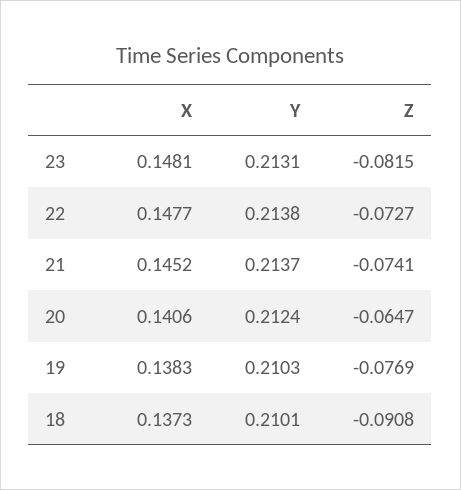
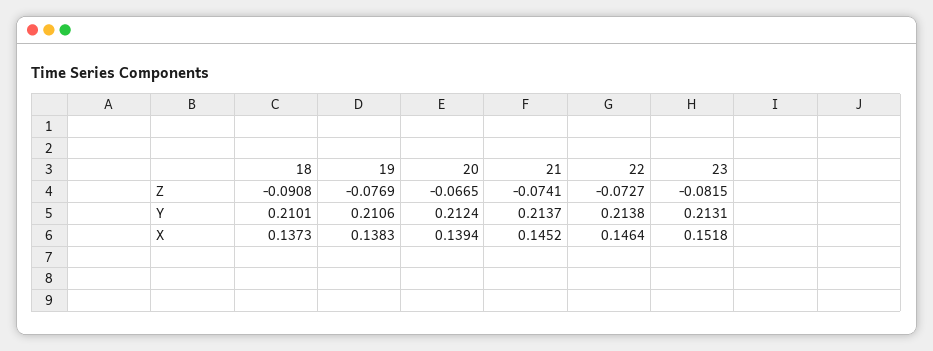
X, 23: 0.1481 -> 0.1518
X, 22: 0.1477 -> 0.1464
X, 20: 0.1406 -> 0.1394
Z, 20: -0.0647 -> -0.0665
Y, 19: 0.2103 -> 0.2106

